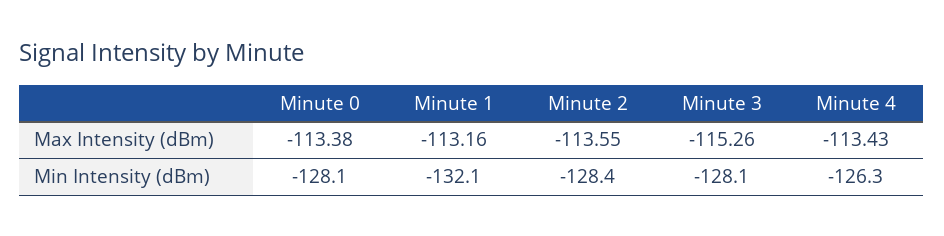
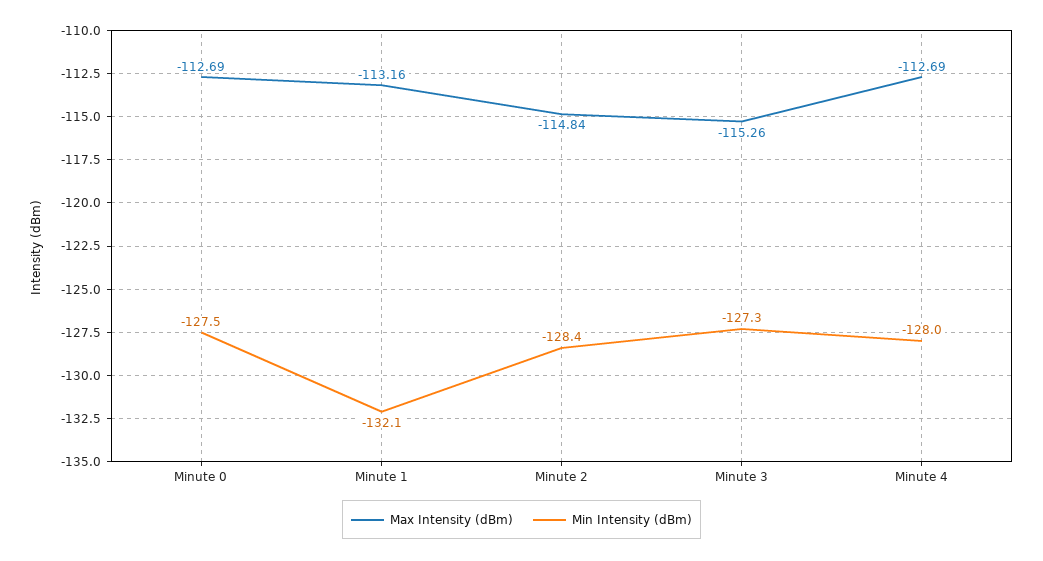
Max Intensity (dBm), Minute 0: -113.38 -> -112.69
Max Intensity (dBm), Minute 2: -113.55 -> -114.84
Max Intensity (dBm), Minute 4: -113.43 -> -112.69
Min Intensity (dBm), Minute 0: -128.1 -> -127.5
Min Intensity (dBm), Minute 3: -128.1 -> -127.3
Min Intensity (dBm), Minute 4: -126.3 -> -128

